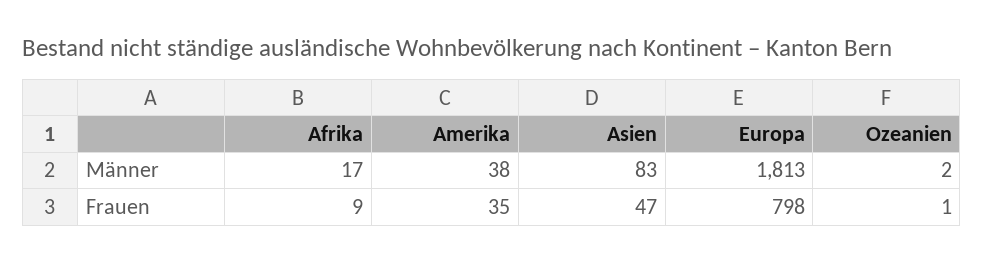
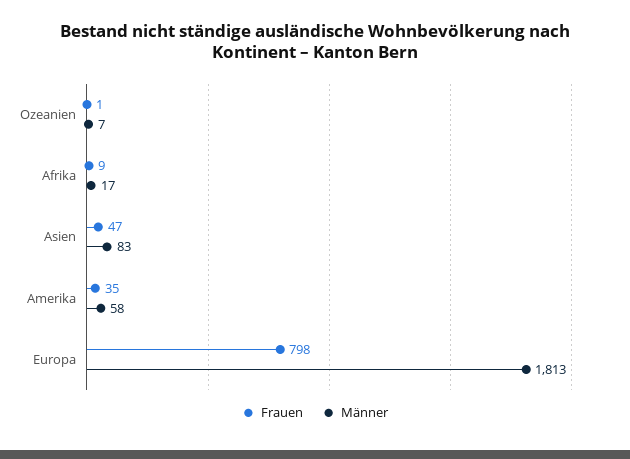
Männer, Amerika: 38 -> 58
Männer, Ozeanien: 2 -> 7

